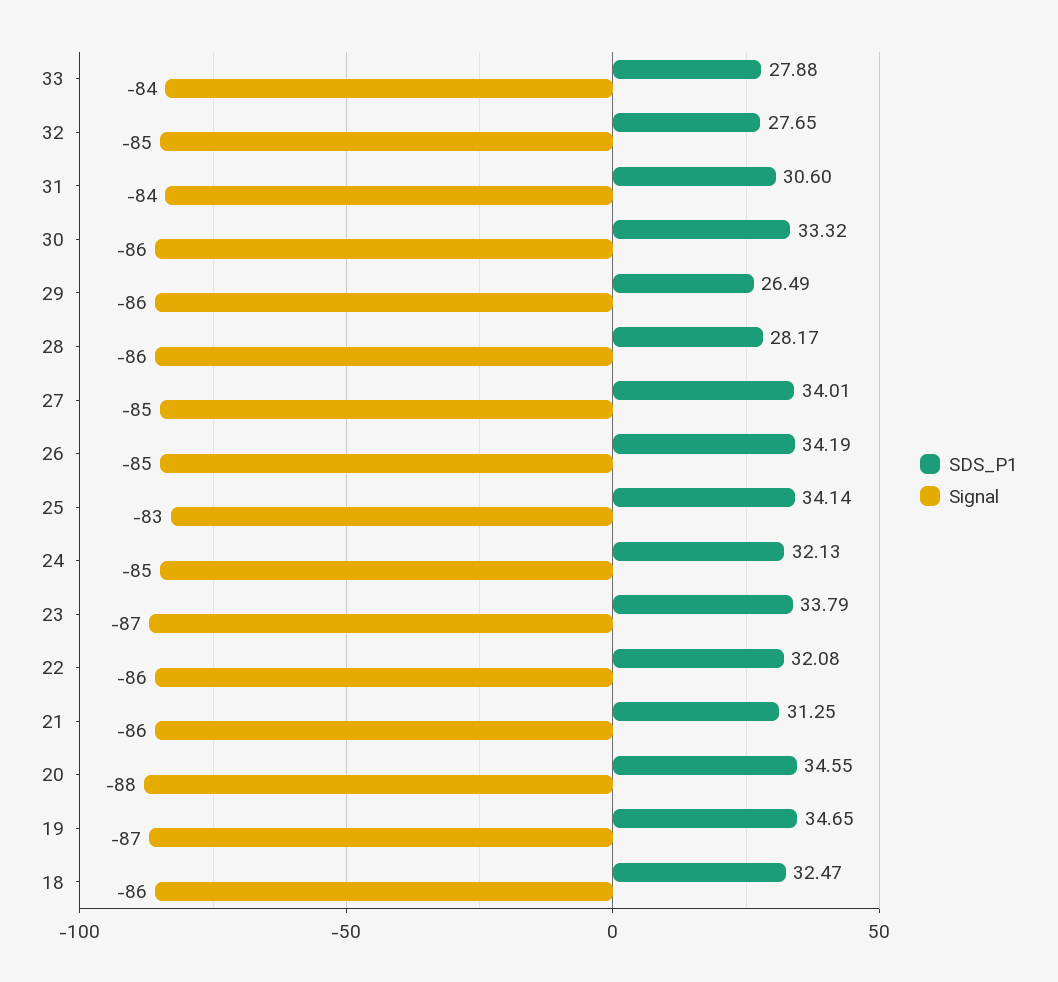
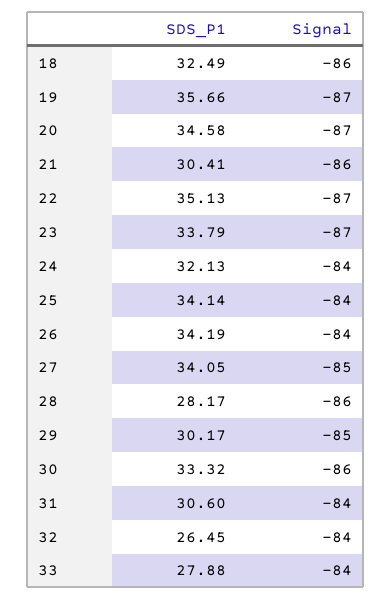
SDS_P1, 32: 27.65 -> 26.45
Signal, 32: -85 -> -84
SDS_P1, 29: 26.49 -> 30.17
Signal, 29: -86 -> -85
SDS_P1, 27: 34.01 -> 34.05
Signal, 26: -85 -> -84
Signal, 25: -83 -> -84
Signal, 24: -85 -> -84
SDS_P1, 22: 32.08 -> 35.13
Signal, 22: -86 -> -87
SDS_P1, 21: 31.25 -> 30.41
SDS_P1, 20: 34.55 -> 34.58
Signal, 20: -88 -> -87
SDS_P1, 19: 34.65 -> 35.66
SDS_P1, 18: 32.47 -> 32.49

